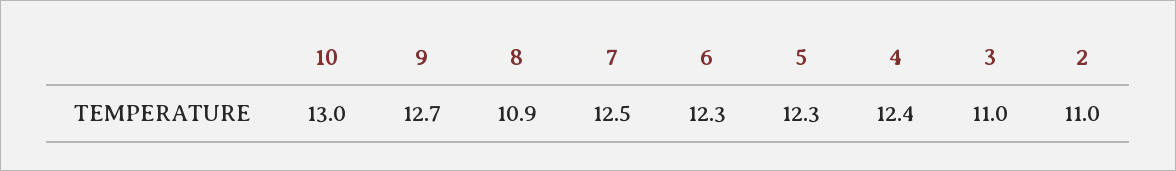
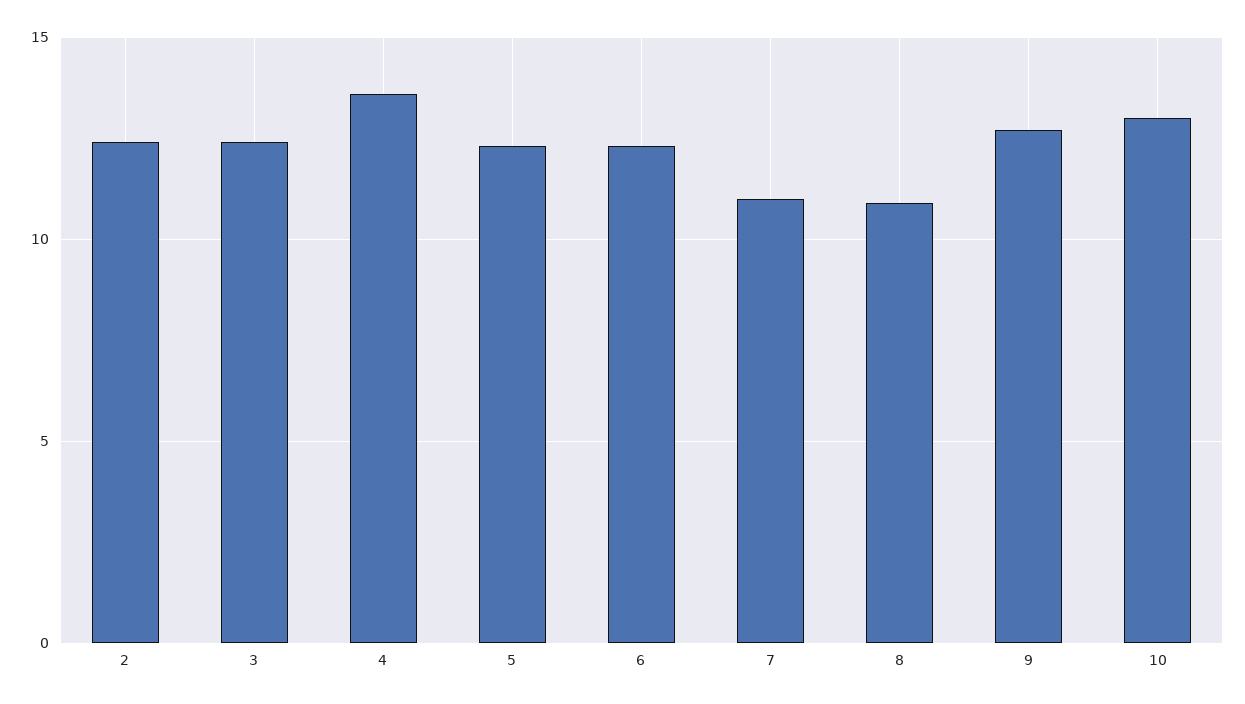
7: 12.5 -> 11
4: 12.4 -> 13.5
3: 11 -> 12.5
2: 11 -> 12.5

